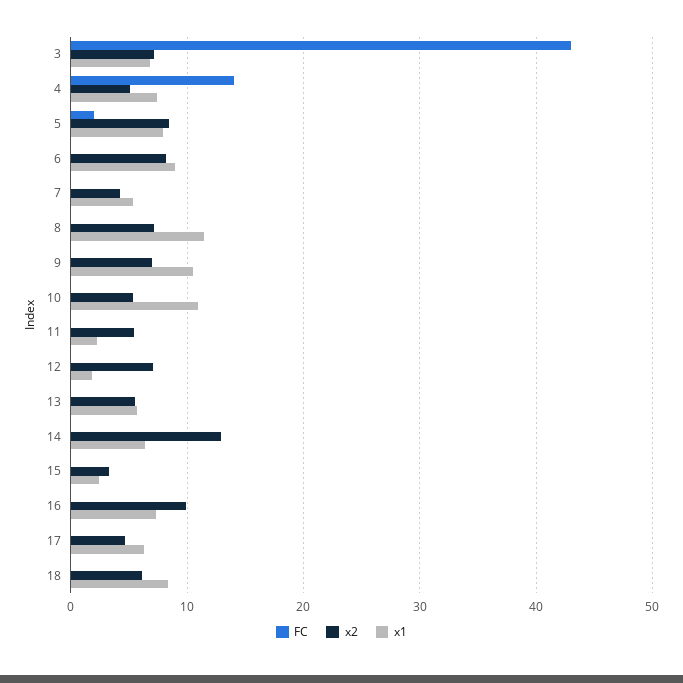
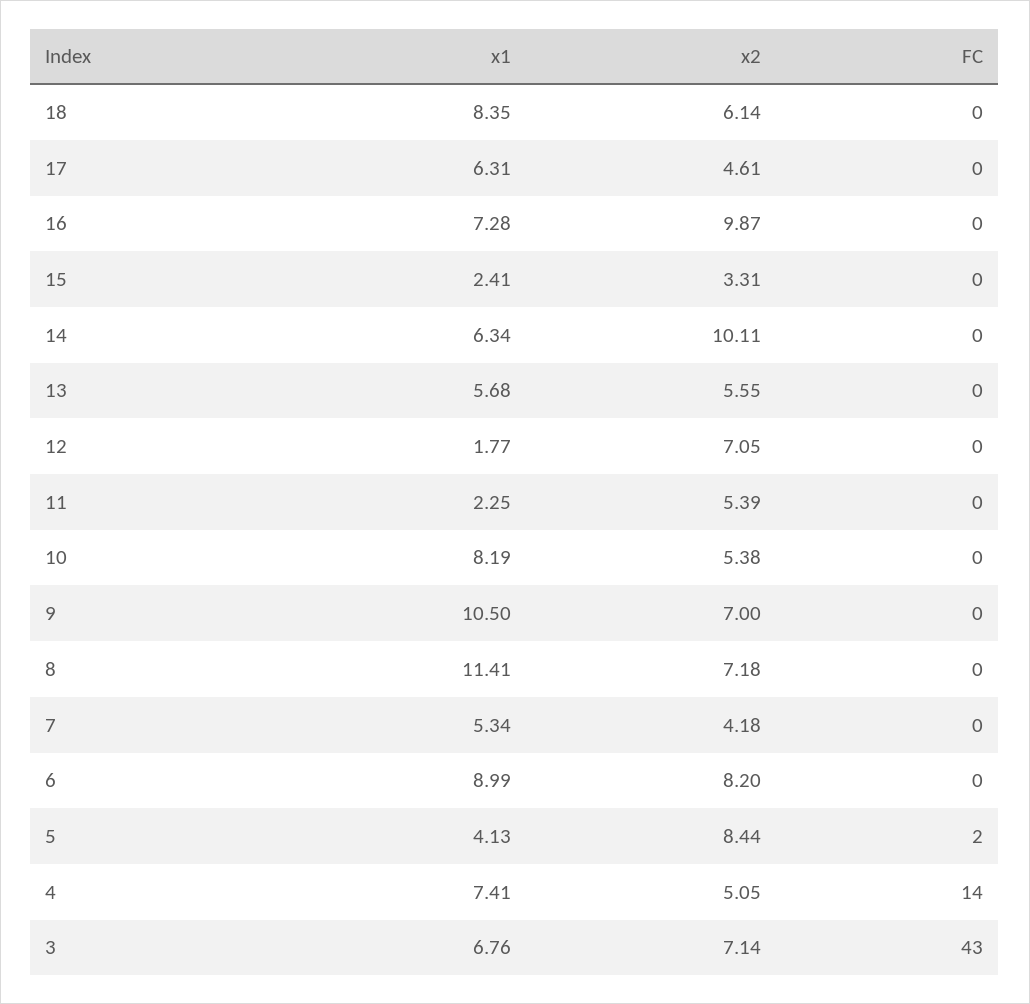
x1, 5: 8 -> 4.13
x1, 10: 11 -> 8.19
x2, 14: 13 -> 10.11

